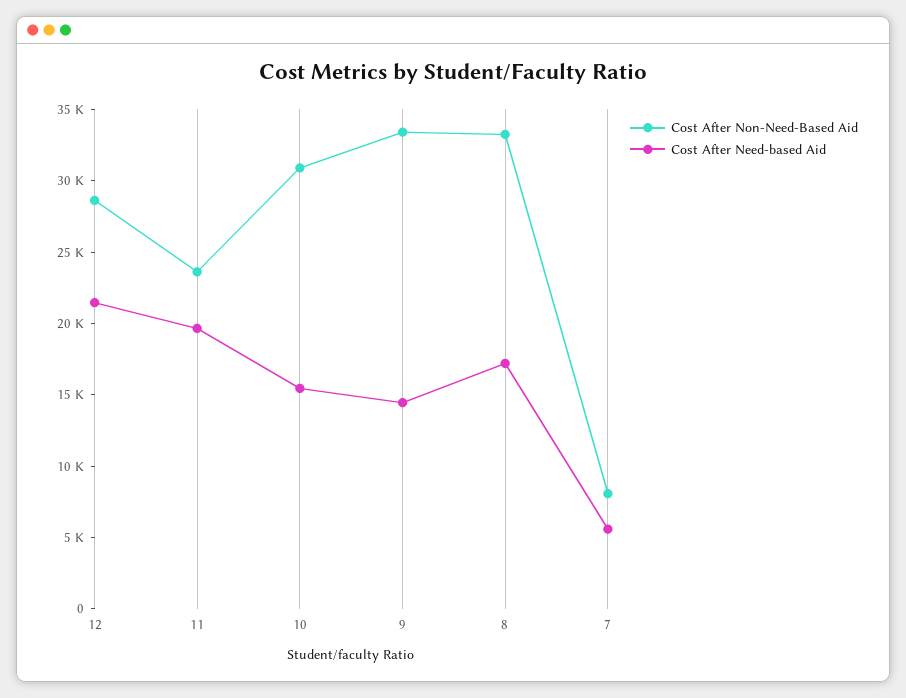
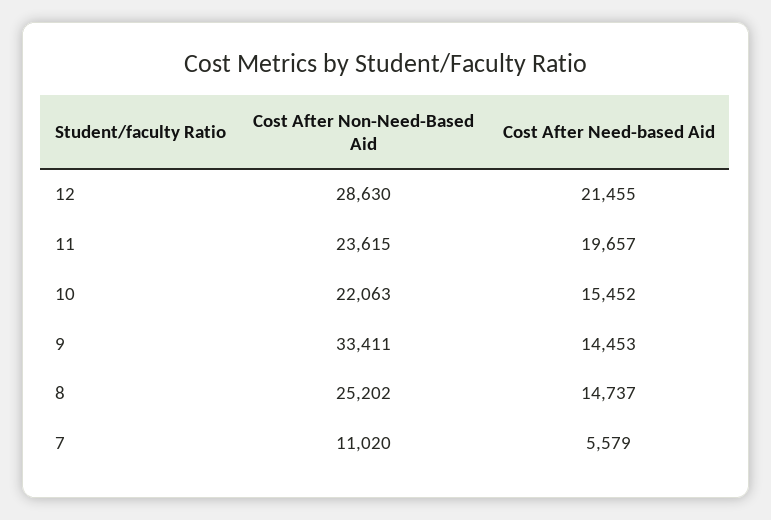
Cost After Non-Need-Based Aid, 10: 31000 -> 22063
Cost After Non-Need-Based Aid, 8: 33000 -> 25202
Cost After Need-based Aid, 8: 17000 -> 14737
Cost After Non-Need-Based Aid, 7: 8000 -> 11020

